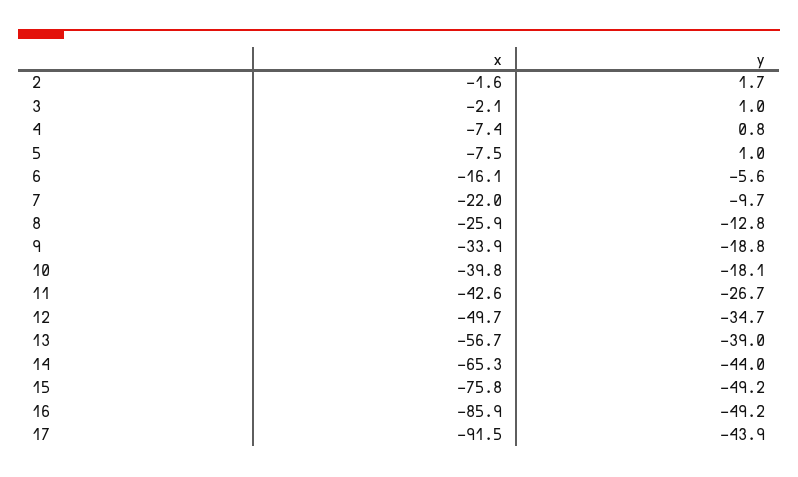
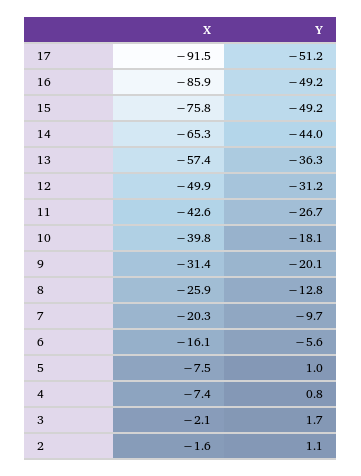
y, 2: 1.7 -> 1.1
y, 3: 1 -> 1.7
x, 7: -22 -> -20.3
x, 9: -33.9 -> -31.4
y, 9: -18.8 -> -20.1
x, 12: -49.7 -> -49.9
y, 12: -34.7 -> -31.2
x, 13: -56.7 -> -57.4
y, 13: -39 -> -36.3
y, 17: -43.9 -> -51.2

